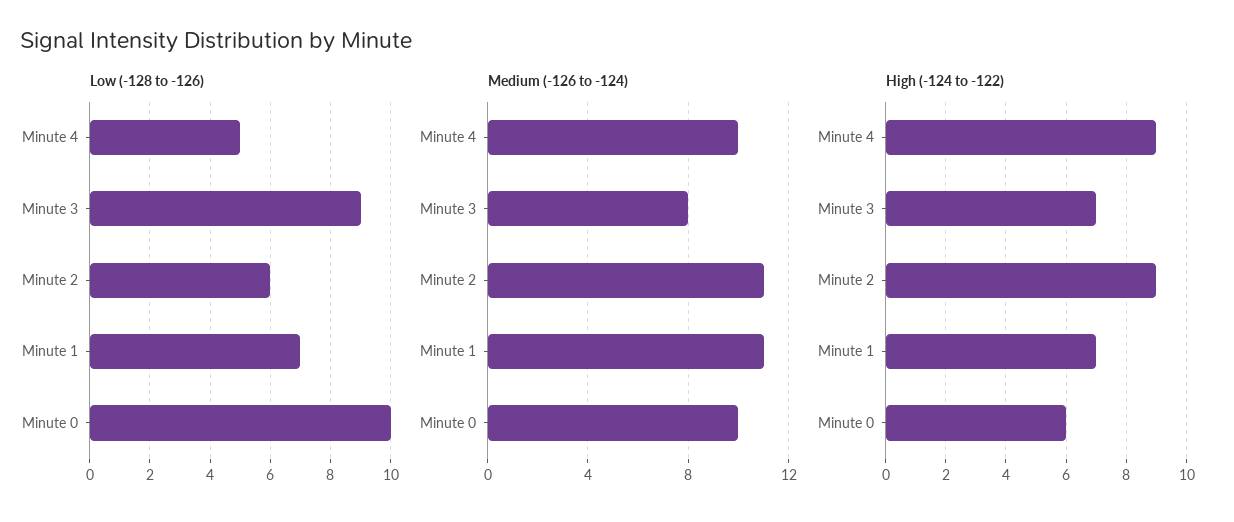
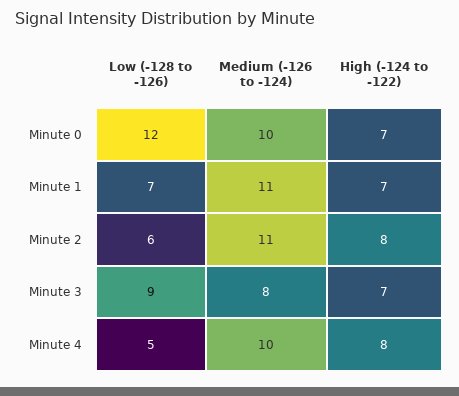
Low (-128 to -126), Minute 0: 10 -> 12
High (-124 to -122), Minute 4: 9 -> 8
High (-124 to -122), Minute 2: 9 -> 8
High (-124 to -122), Minute 0: 6 -> 7

